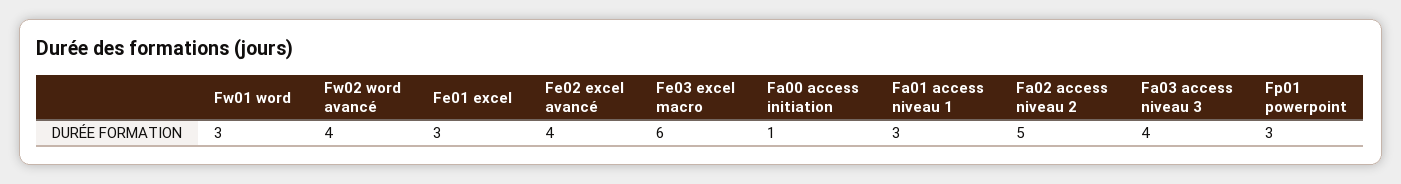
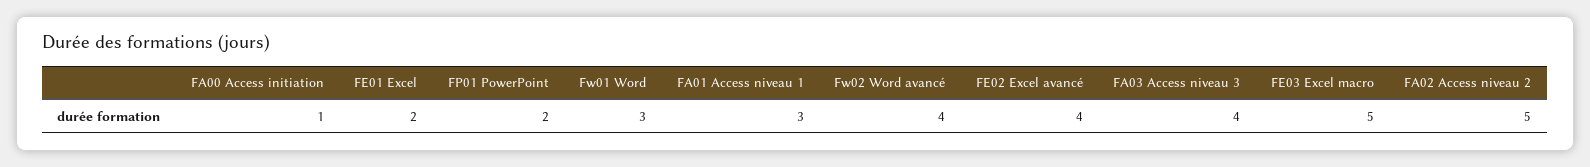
Fe01 excel: 3 -> 2
Fe03 excel macro: 6 -> 5
Fp01 powerpoint: 3 -> 2

